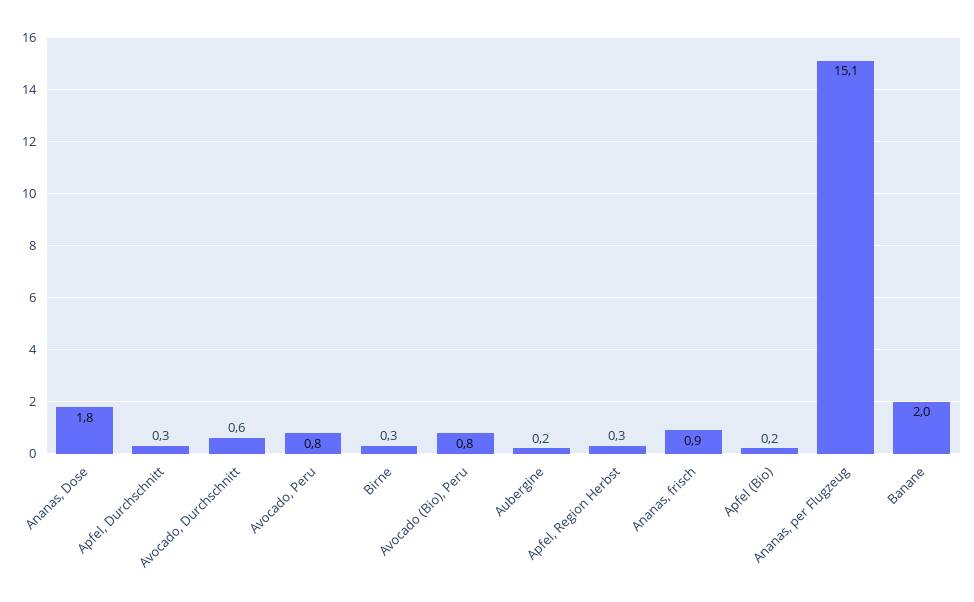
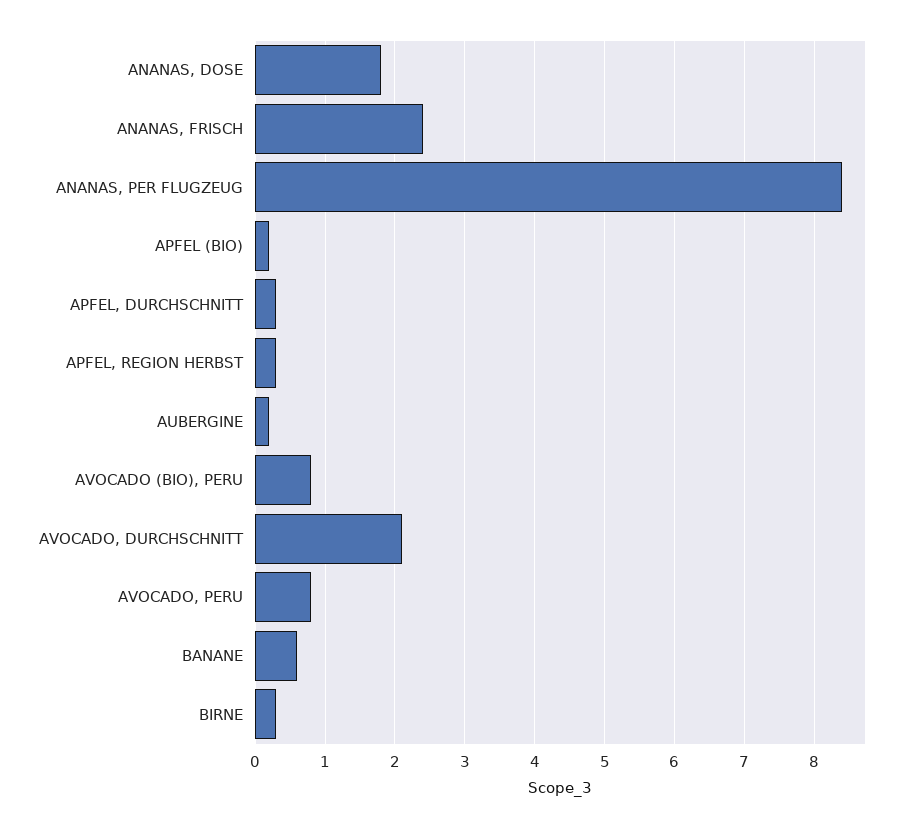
Avocado, Durchschnitt: 0.6 -> 2.1
Ananas, frisch: 0.9 -> 2.4
Ananas, per Flugzeug: 15.1 -> 8.4
Banane: 2 -> 0.6

